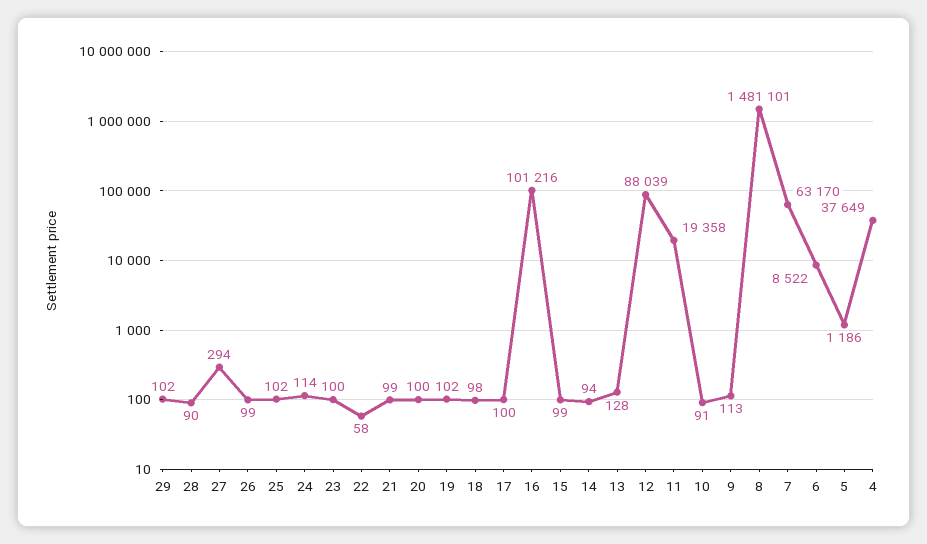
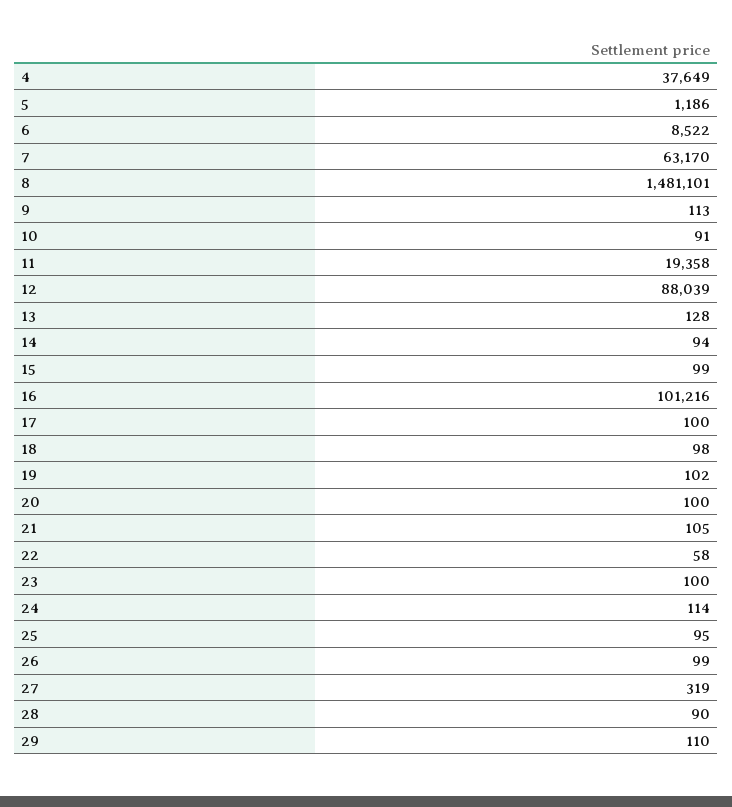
29: 102 -> 110
27: 294 -> 319
25: 102 -> 95
21: 99 -> 105

